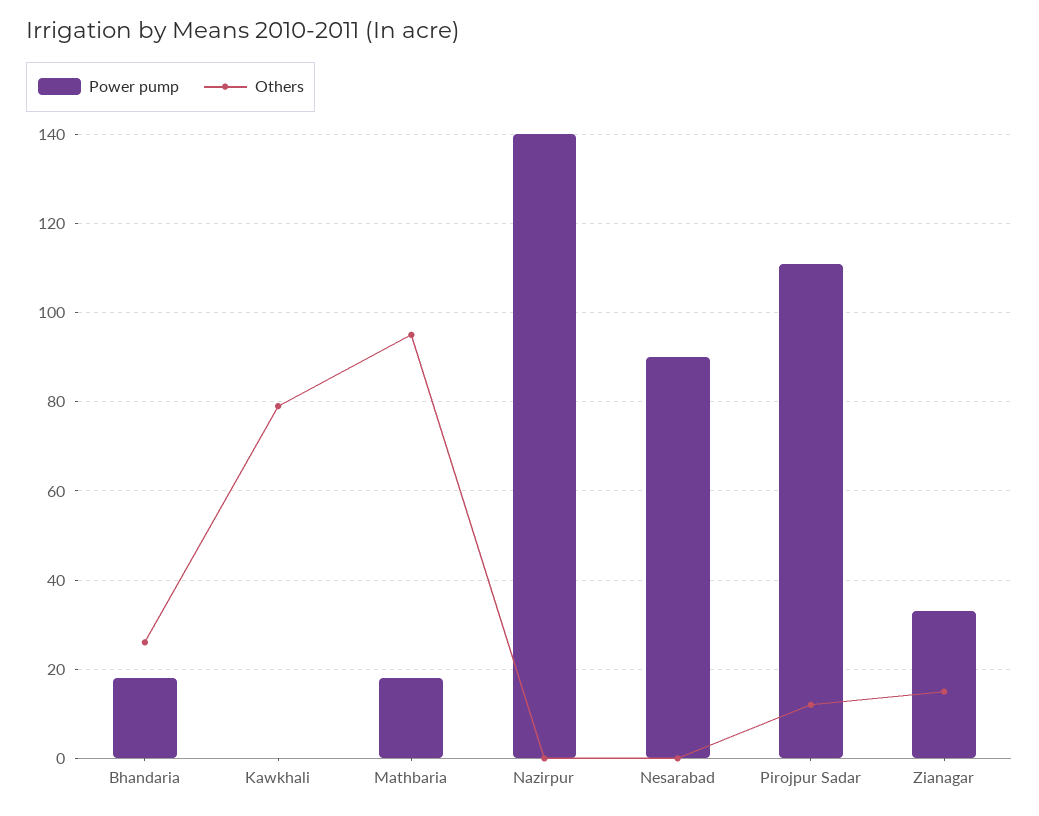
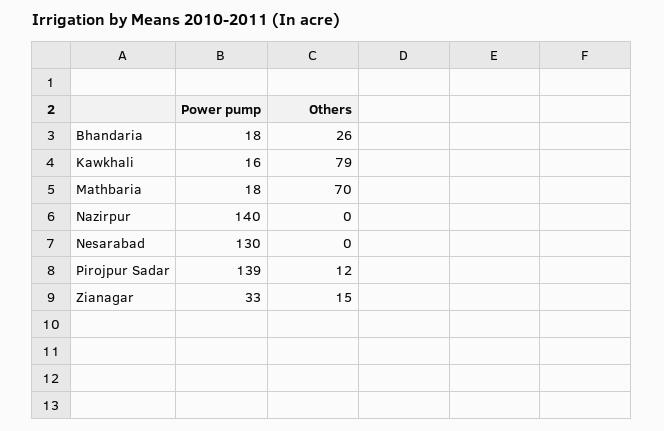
Power pump, Kawkhali: 0 -> 16
Others, Mathbaria: 95 -> 70
Power pump, Nesarabad: 90 -> 130
Power pump, Pirojpur Sadar: 110 -> 139

